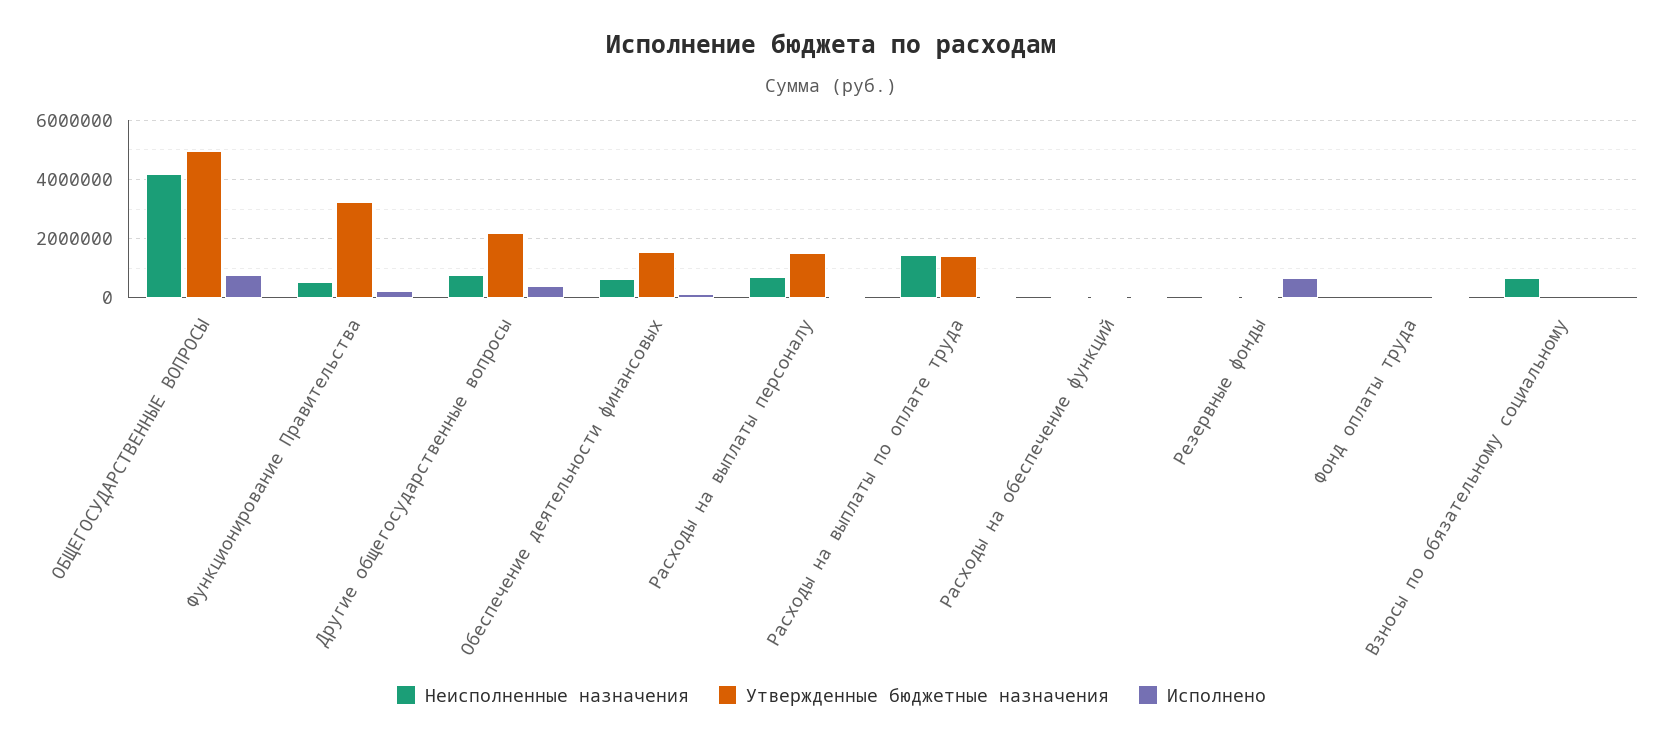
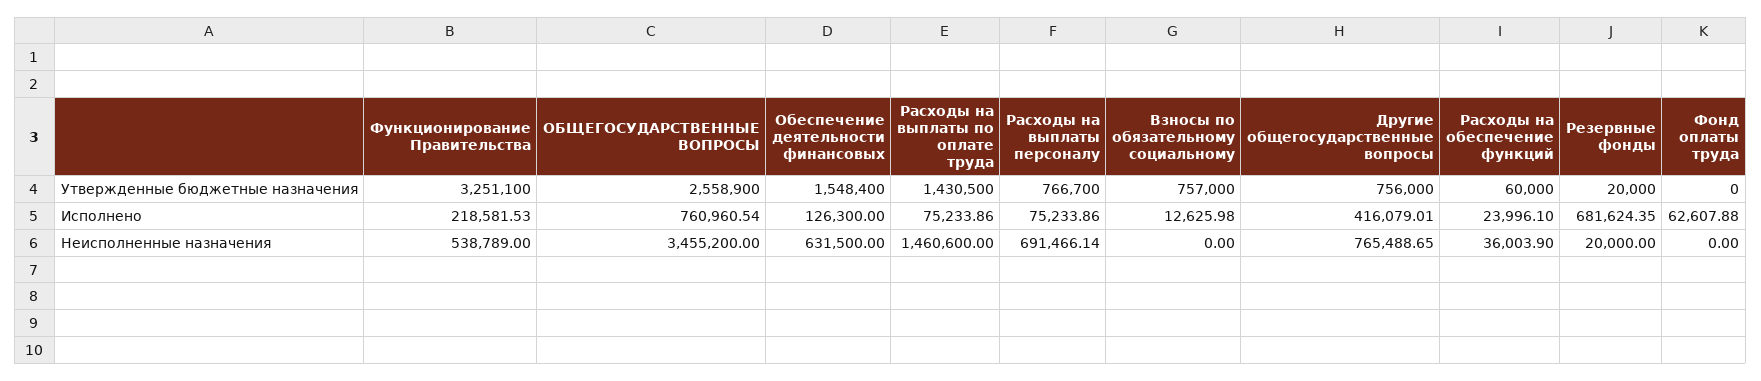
Неисполненные назначения, ОБЩЕГОСУДАРСТВЕННЫЕ ВОПРОСЫ: 4250000 -> 3455200
Утвержденные бюджетные назначения, ОБЩЕГОСУДАРСТВЕННЫЕ ВОПРОСЫ: 5000000 -> 2558900
Утвержденные бюджетные назначения, Другие общегосударственные вопросы: 2250000 -> 756000
Утвержденные бюджетные назначения, Расходы на выплаты персоналу: 1500000 -> 766700
Неисполненные назначения, Взносы по обязательному социальному: 750000 -> 0
Утвержденные бюджетные назначения, Взносы по обязательному социальному: 0 -> 757000

